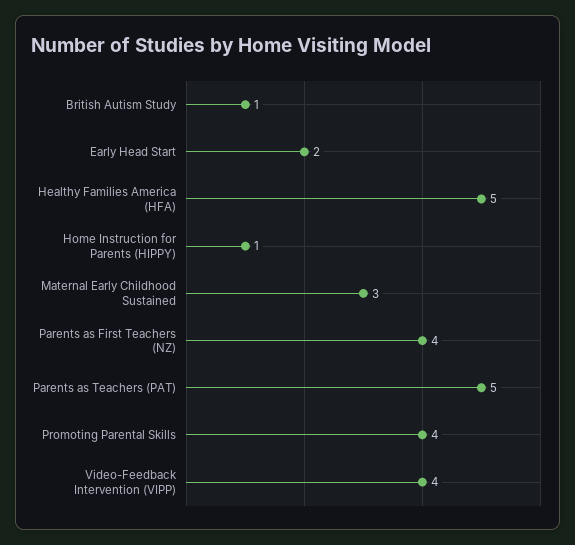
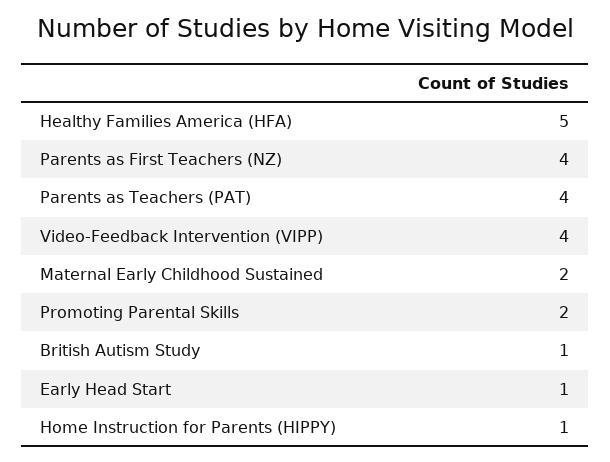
Early Head Start: 2 -> 1
Maternal Early Childhood Sustained: 3 -> 2
Parents as Teachers (PAT): 5 -> 4
Promoting Parental Skills: 4 -> 2

